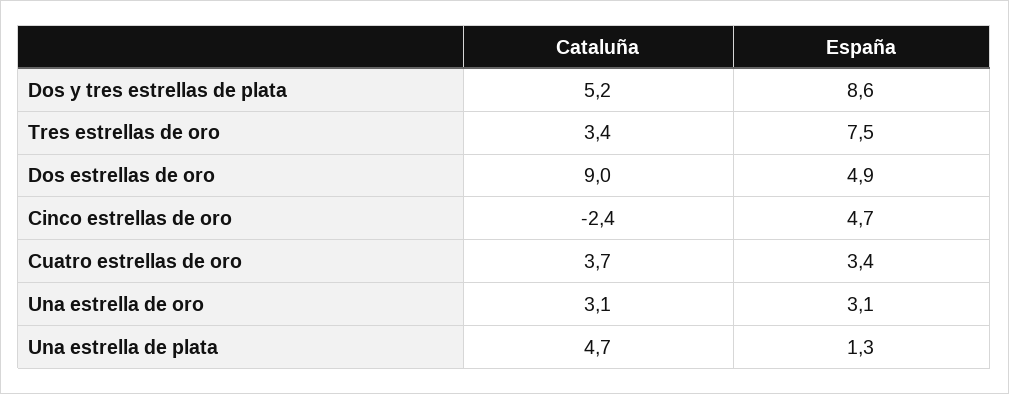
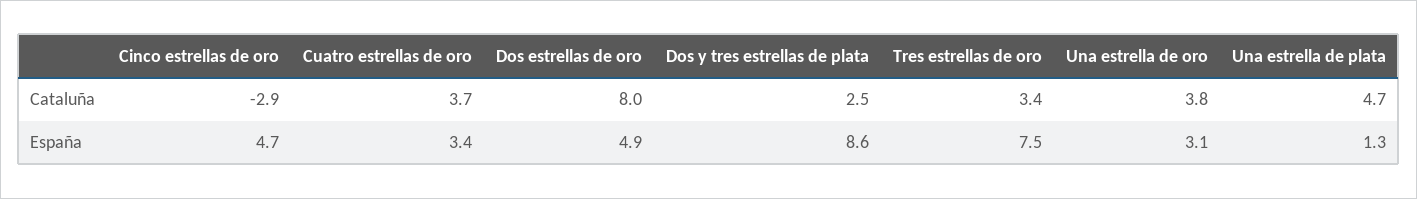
Cataluña, Dos y tres estrellas de plata: 5.2 -> 2.5
Cataluña, Dos estrellas de oro: 9 -> 8
Cataluña, Cinco estrellas de oro: -2.4 -> -2.9
Cataluña, Una estrella de oro: 3.1 -> 3.8

